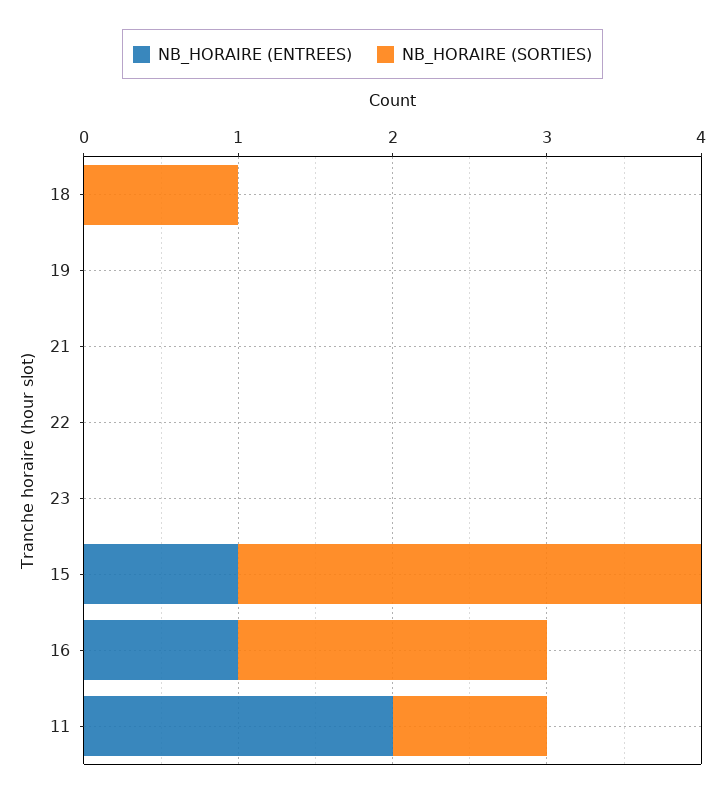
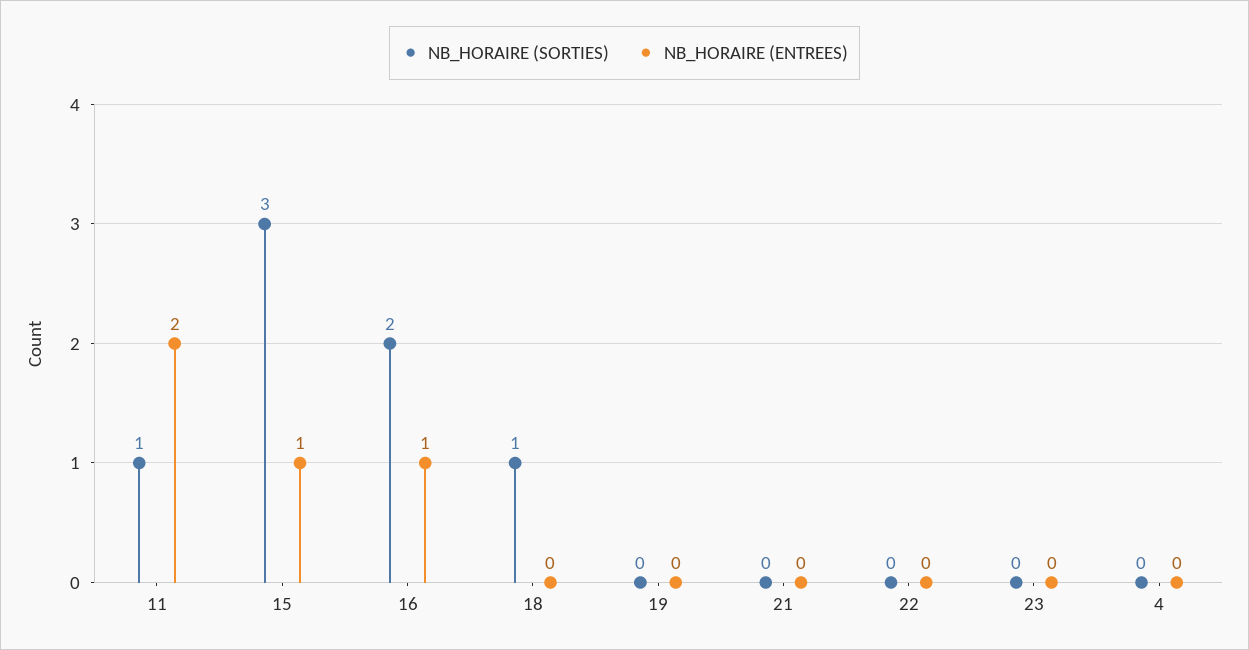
NB_HORAIRE (SORTIES), 4: none -> 0
NB_HORAIRE (ENTREES), 4: none -> 0

